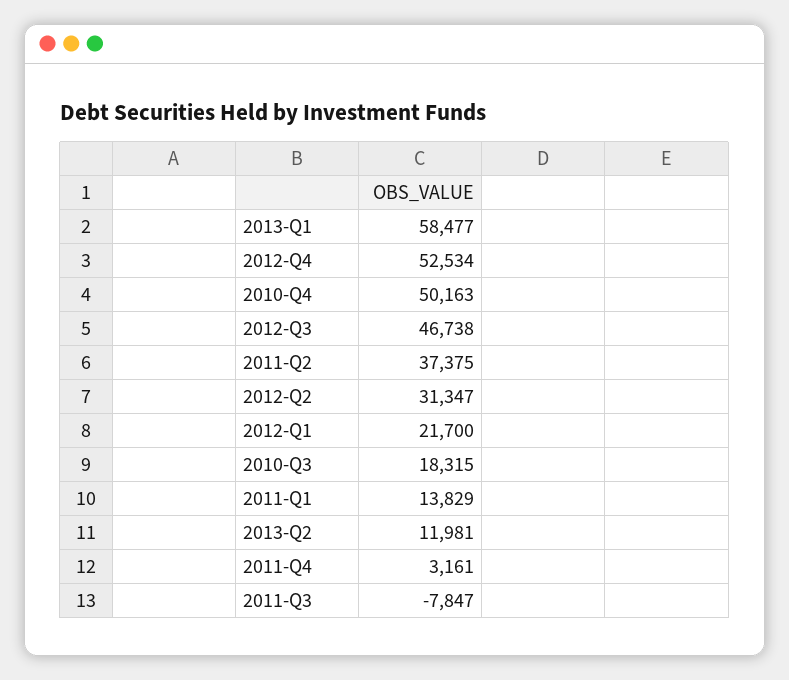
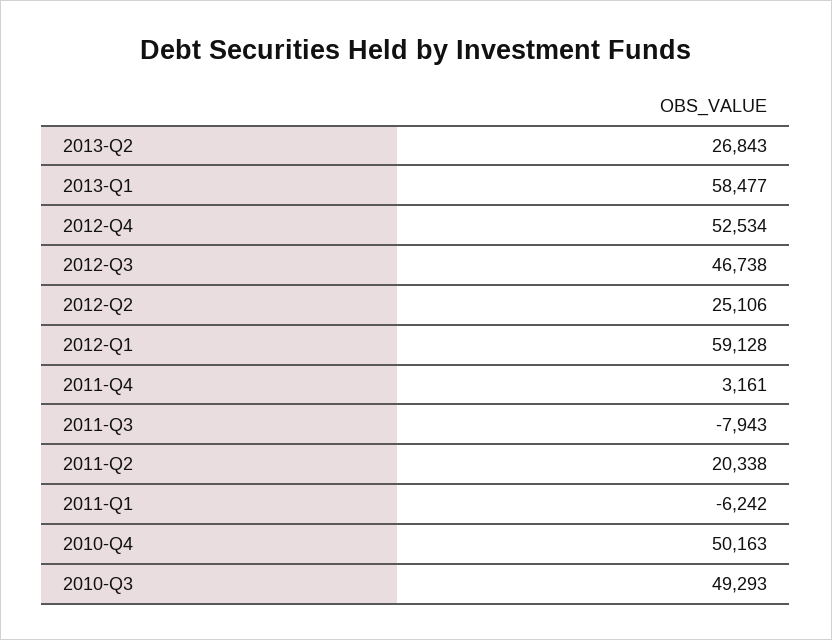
2011-Q2: 37375 -> 20338
2012-Q2: 31347 -> 25106
2012-Q1: 21700 -> 59128
2010-Q3: 18315 -> 49293
2011-Q1: 13829 -> -6242
2013-Q2: 11981 -> 26843
2011-Q3: -7847 -> -7943

